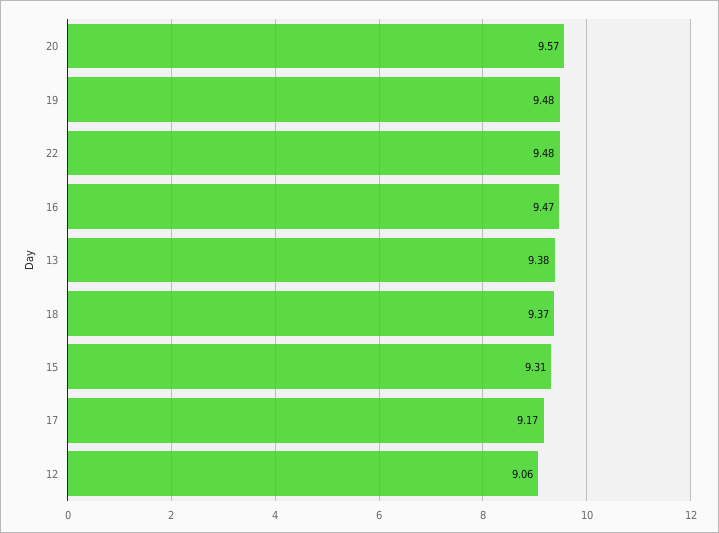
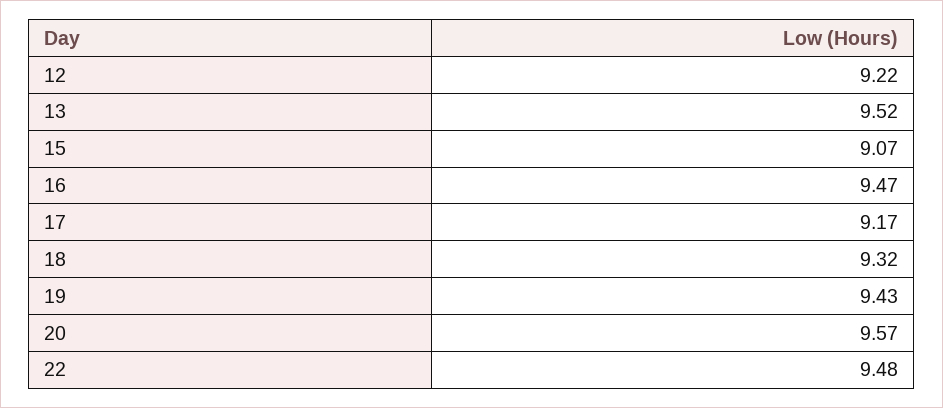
19: 9.48 -> 9.43
13: 9.38 -> 9.52
18: 9.37 -> 9.32
15: 9.31 -> 9.07
12: 9.06 -> 9.22

